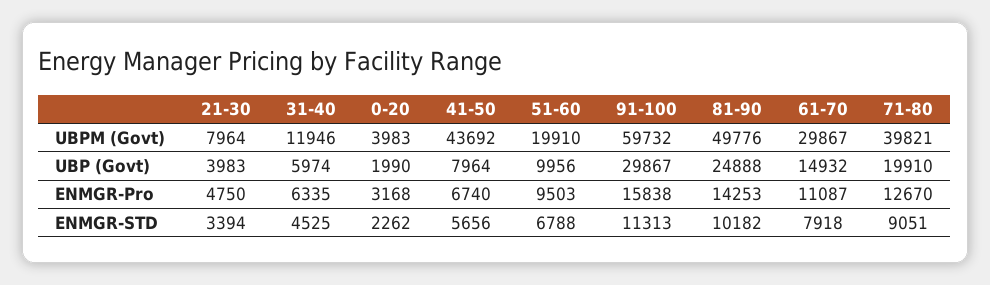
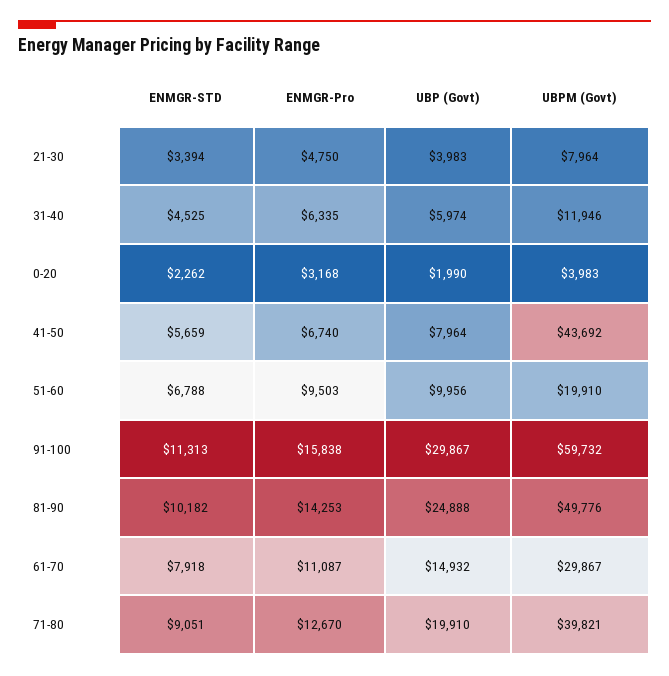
41-50, ENMGR-STD: 5656 -> 5659

